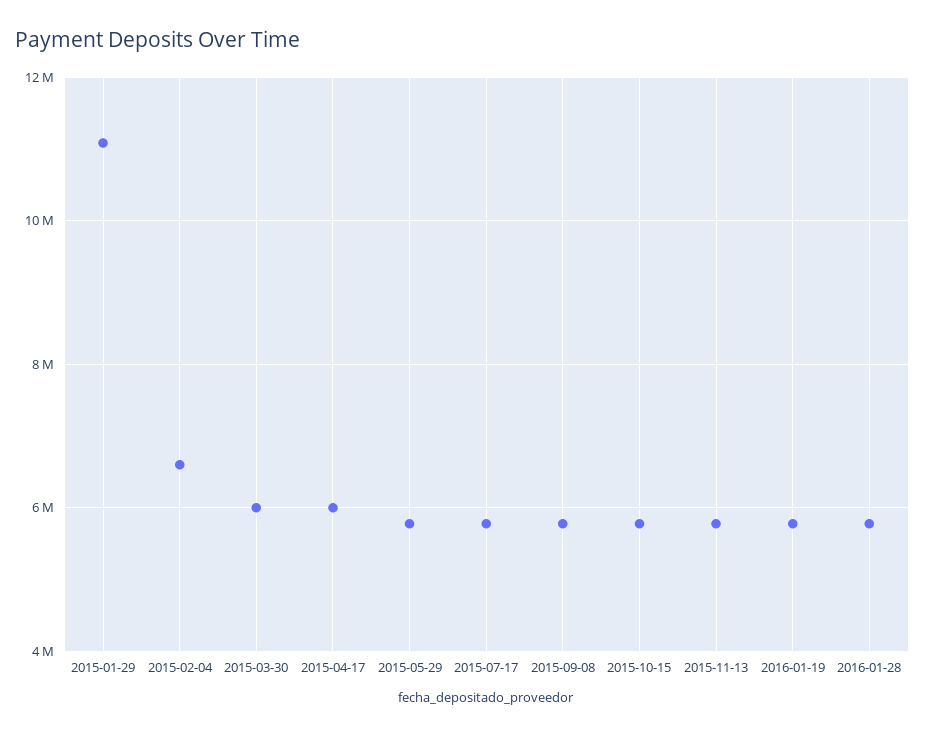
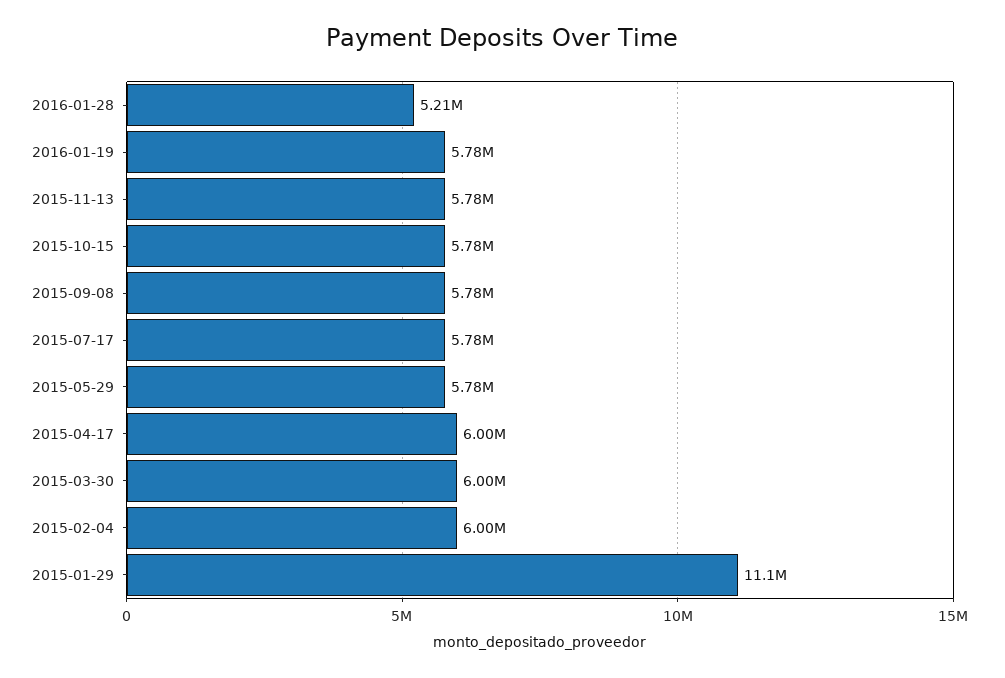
2015-02-04: 6600000 -> 6000000
2016-01-28: 5800000 -> 5210000

